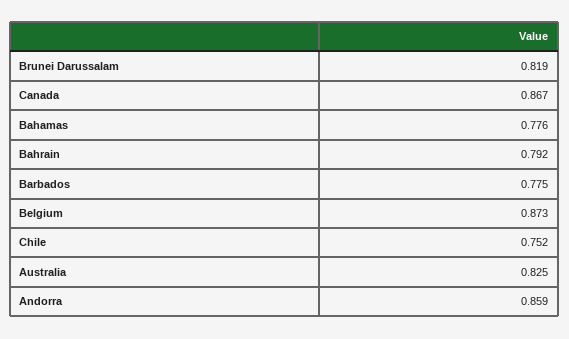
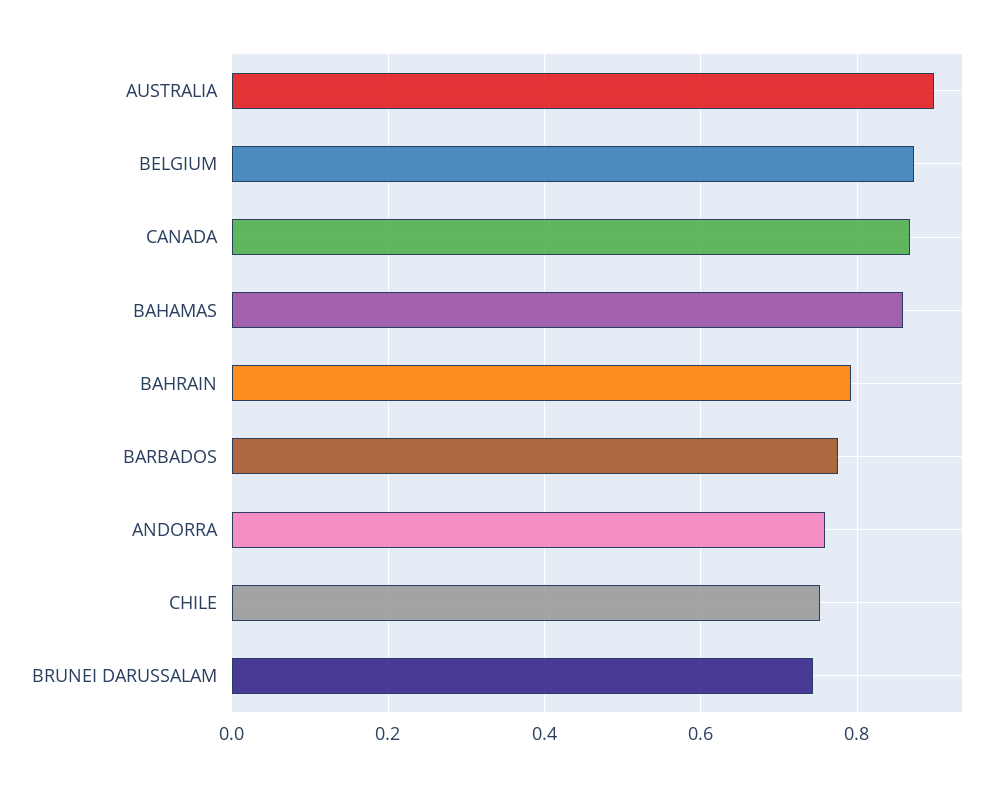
Brunei Darussalam: 0.819 -> 0.74
Bahamas: 0.776 -> 0.86
Australia: 0.825 -> 0.9
Andorra: 0.859 -> 0.76

